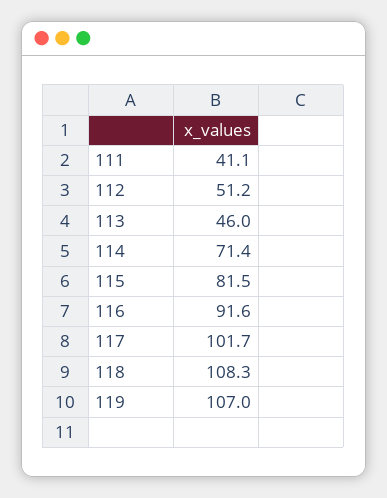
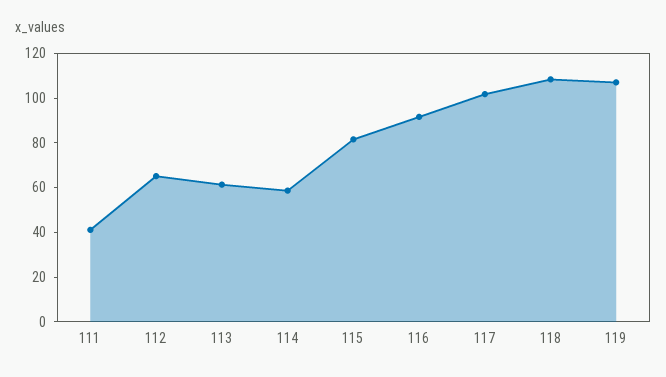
112: 51.2 -> 65
113: 46 -> 60
114: 71.4 -> 60

